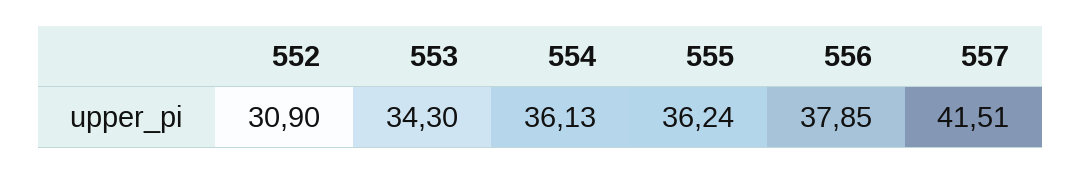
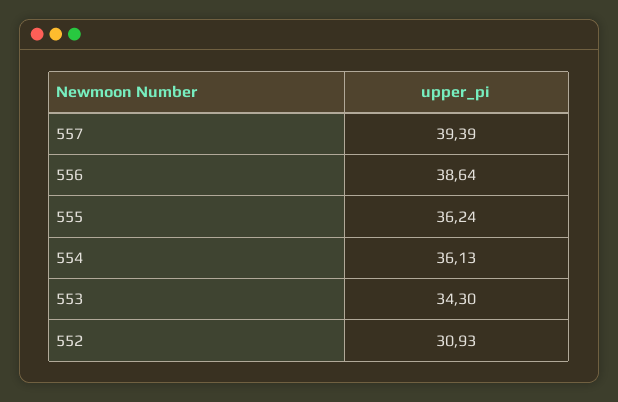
552: 30.9 -> 30.93
556: 37.85 -> 38.64
557: 41.51 -> 39.39

